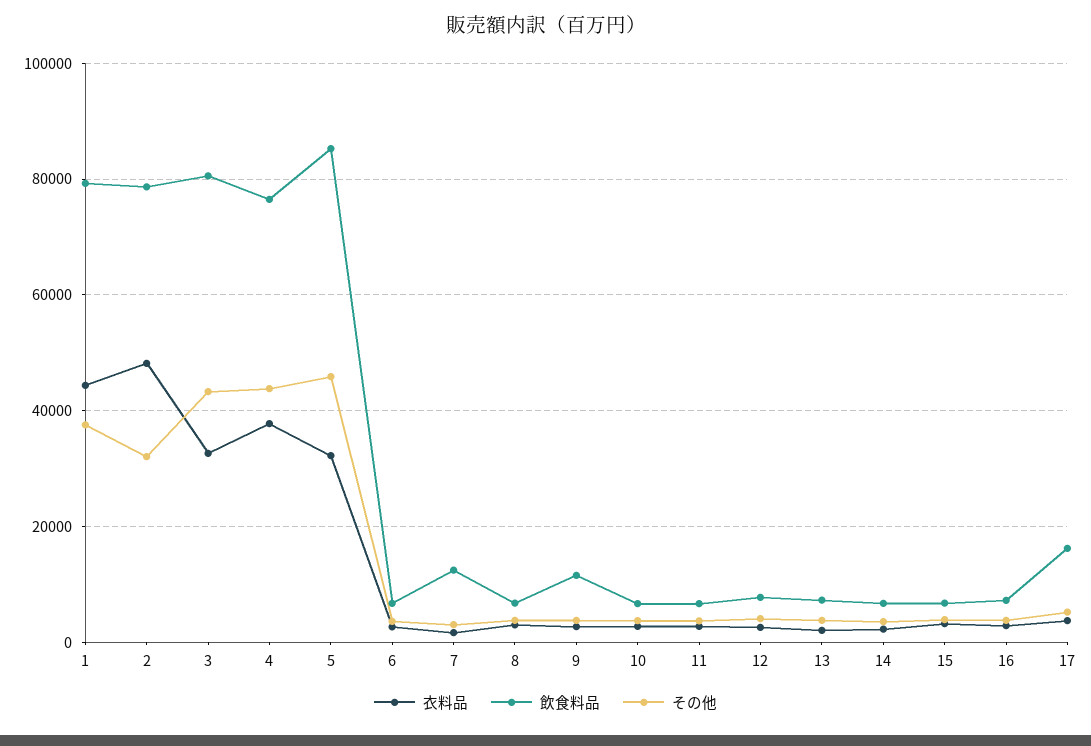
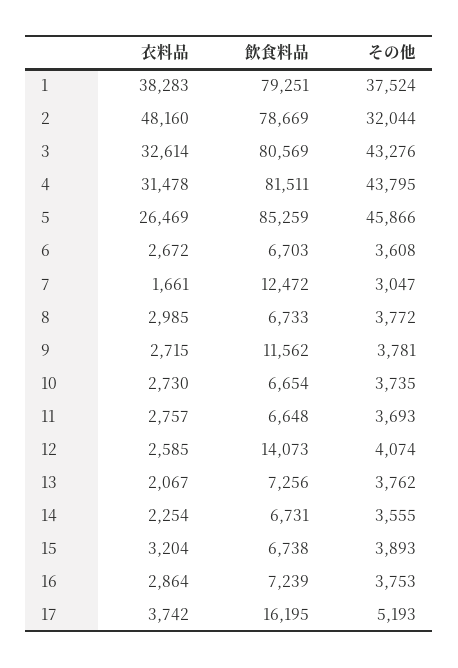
衣料品, 1: 44000 -> 38283
衣料品, 4: 38000 -> 31478
飲食料品, 4: 76000 -> 81511
衣料品, 5: 32000 -> 26469
飲食料品, 12: 8000 -> 14073

